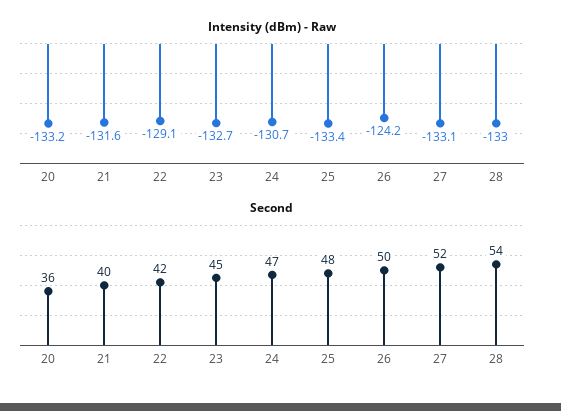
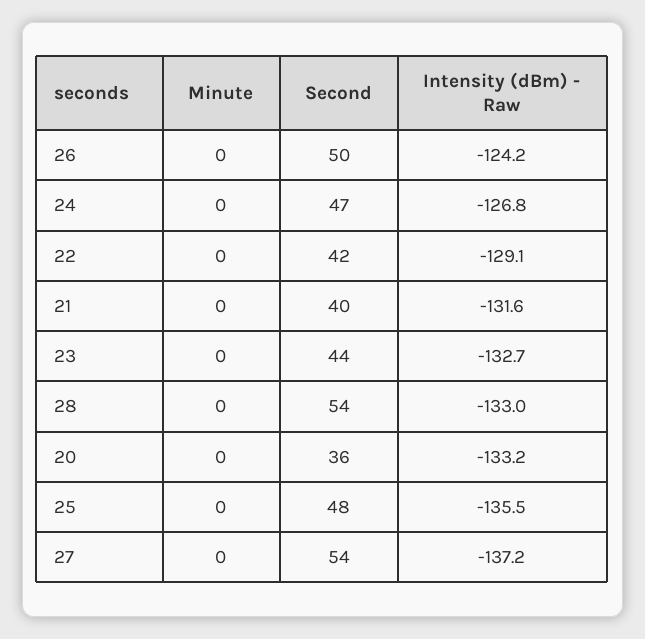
Intensity (dBm) - Raw, 24: -130.7 -> -126.8
Intensity (dBm) - Raw, 25: -133.4 -> -135.5
Intensity (dBm) - Raw, 27: -133.1 -> -137.2
Second, 23: 45 -> 44
Second, 27: 52 -> 54
Minute, 26: none -> 0
Minute, 24: none -> 0
Minute, 22: none -> 0
Minute, 21: none -> 0
Minute, 23: none -> 0
Minute, 28: none -> 0
Minute, 20: none -> 0
Minute, 25: none -> 0
Minute, 27: none -> 0

